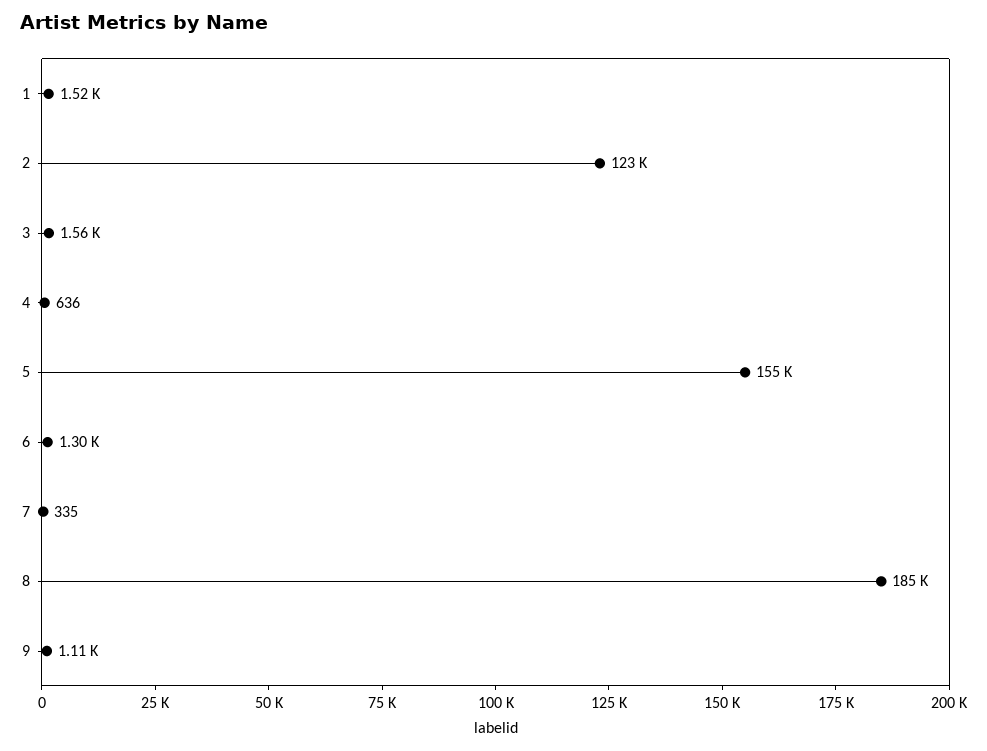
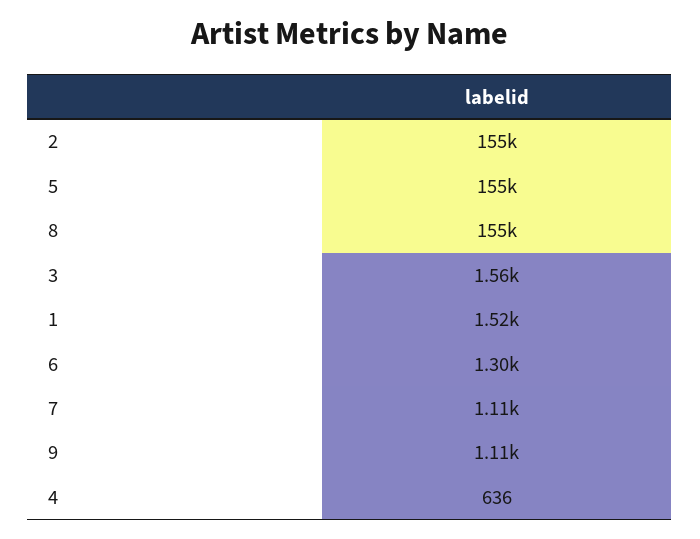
2: 123000 -> 155000
7: 335 -> 1110
8: 185000 -> 155000

